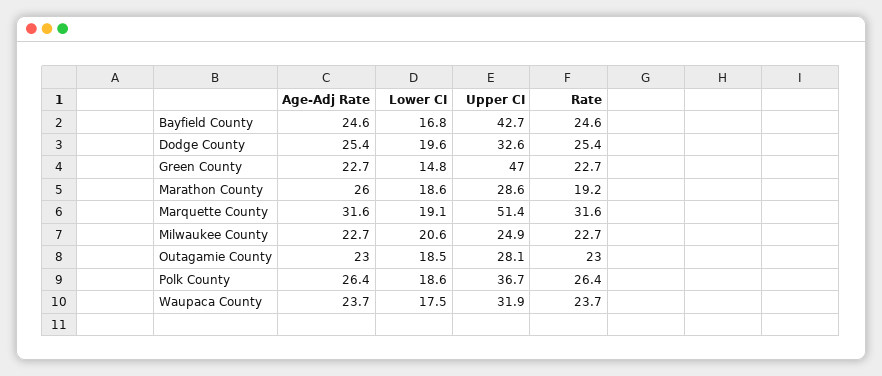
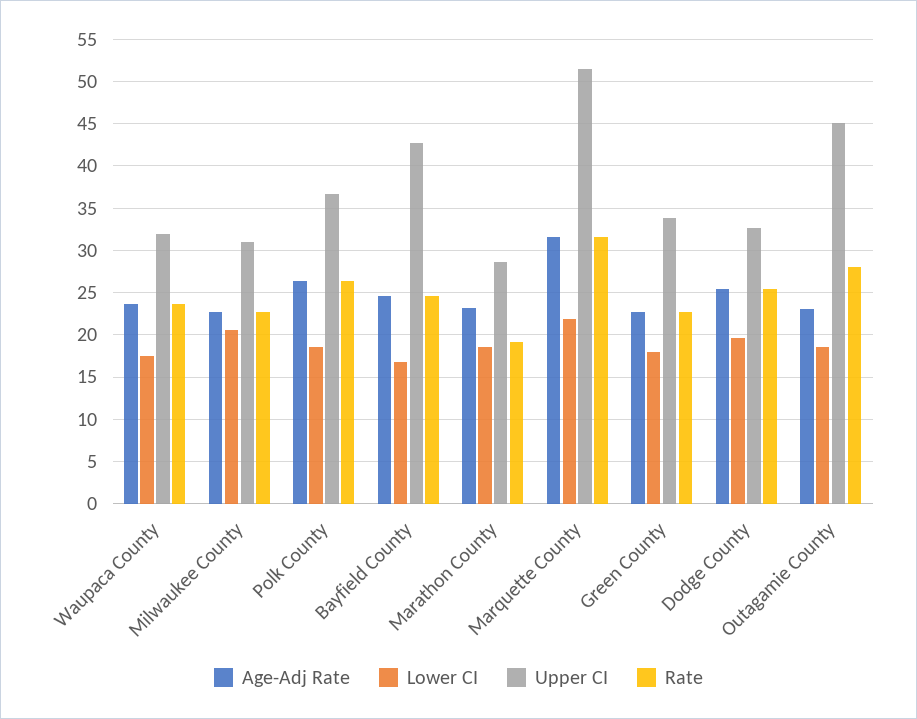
Lower CI, Green County: 14.8 -> 18
Upper CI, Green County: 47 -> 34
Age-Adj Rate, Marathon County: 26 -> 23
Lower CI, Marquette County: 19.1 -> 22
Upper CI, Milwaukee County: 24.9 -> 31
Upper CI, Outagamie County: 28.1 -> 45
Rate, Outagamie County: 23 -> 28

